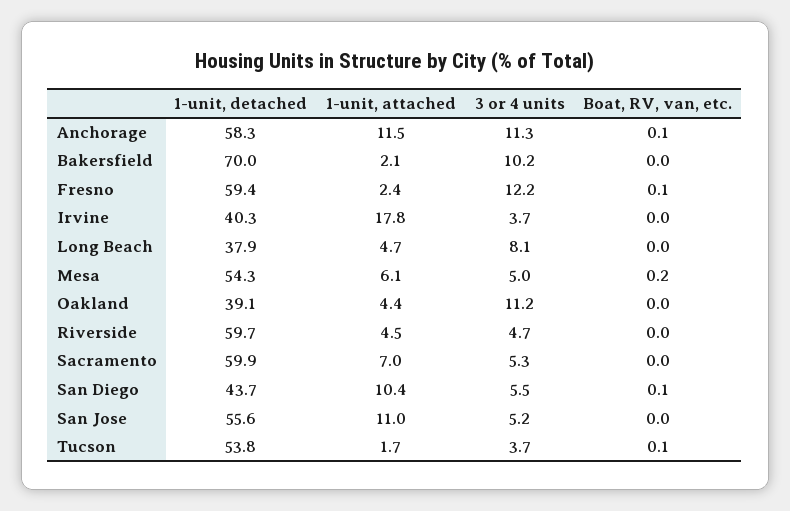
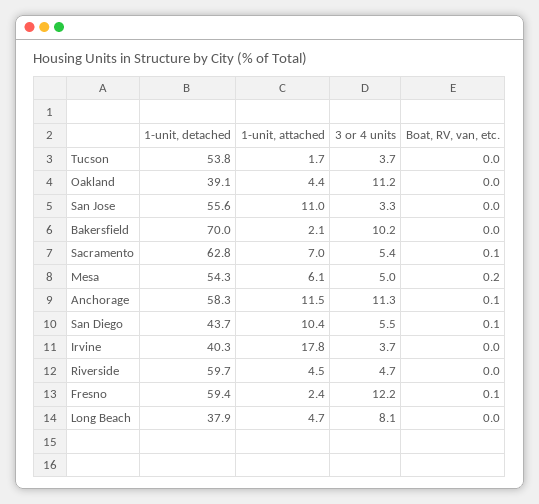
1-unit, detached, Sacramento: 59.9 -> 62.8
3 or 4 units, Sacramento: 5.3 -> 5.4
Boat, RV, van, etc., Sacramento: 0 -> 0.1
3 or 4 units, San Jose: 5.2 -> 3.3
Boat, RV, van, etc., Tucson: 0.1 -> 0

